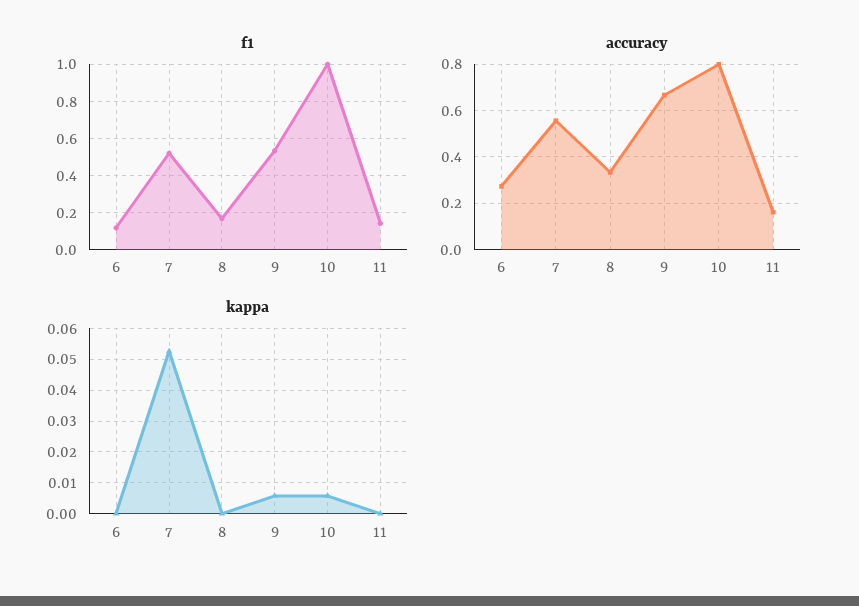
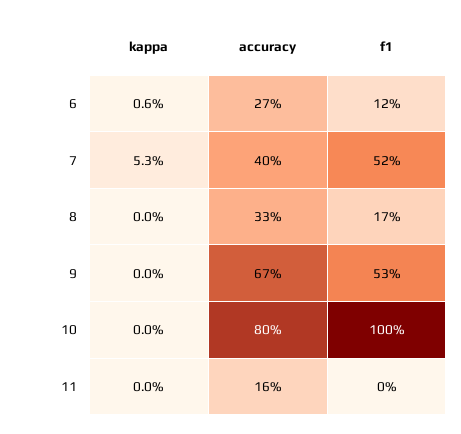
f1, 11: 0.15 -> 0
accuracy, 7: 0.55 -> 0.4
kappa, 6: 0 -> 0.006
kappa, 9: 0.006 -> 0
kappa, 10: 0.006 -> 0

